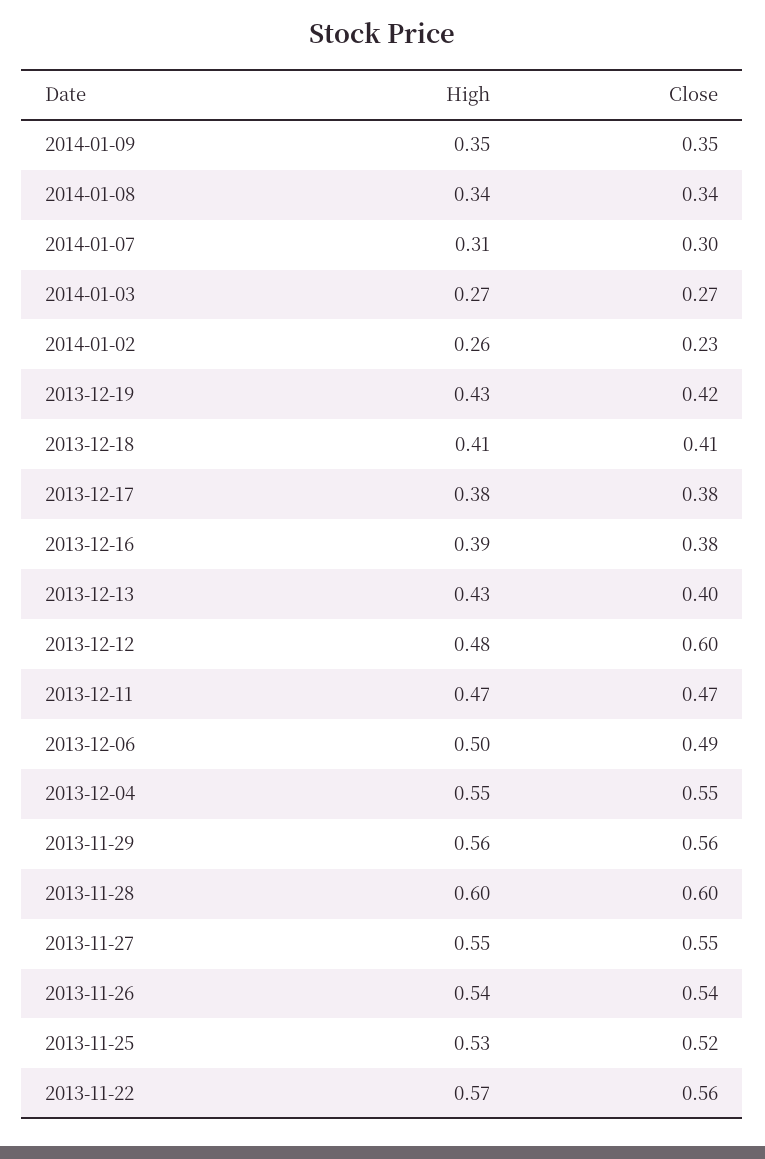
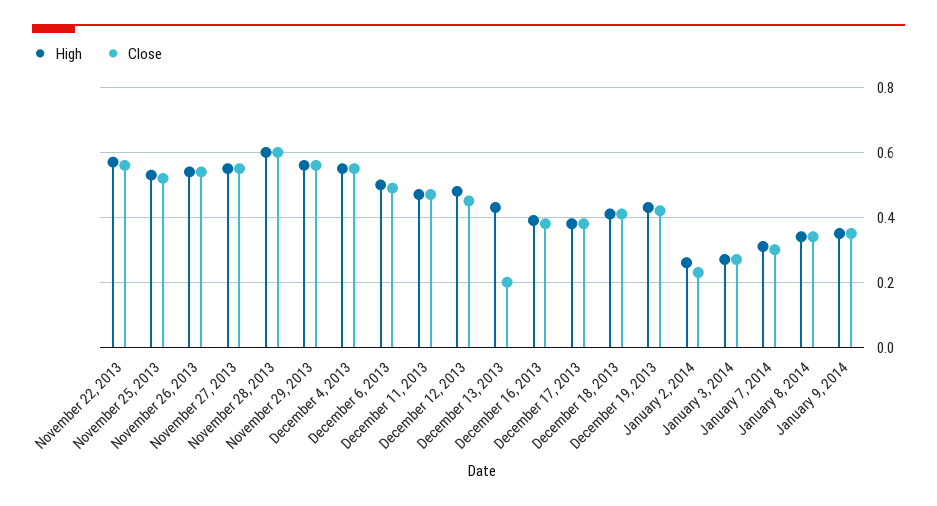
Close, 2013-12-13: 0.4 -> 0.2
Close, 2013-12-12: 0.6 -> 0.45

